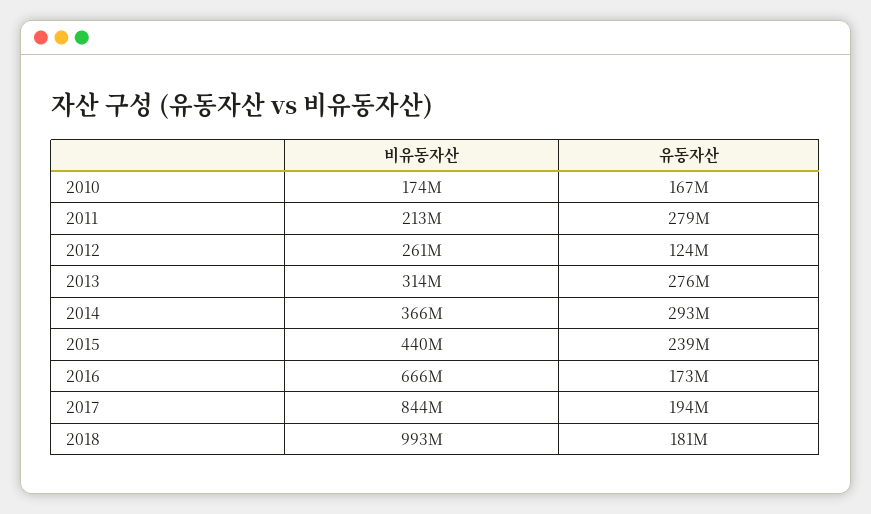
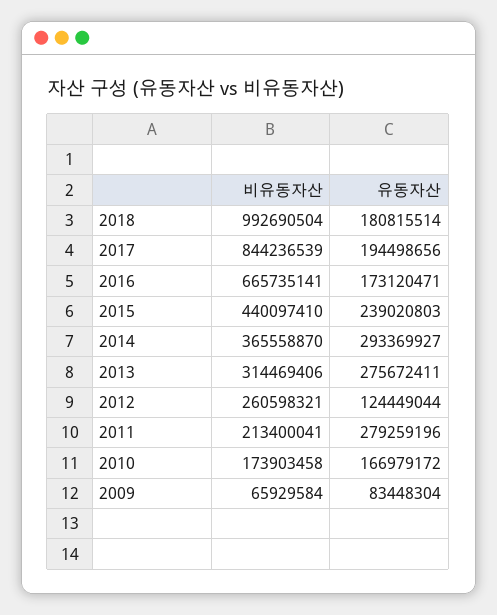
비유동자산, 2009: none -> 65929584
유동자산, 2009: none -> 83448304

